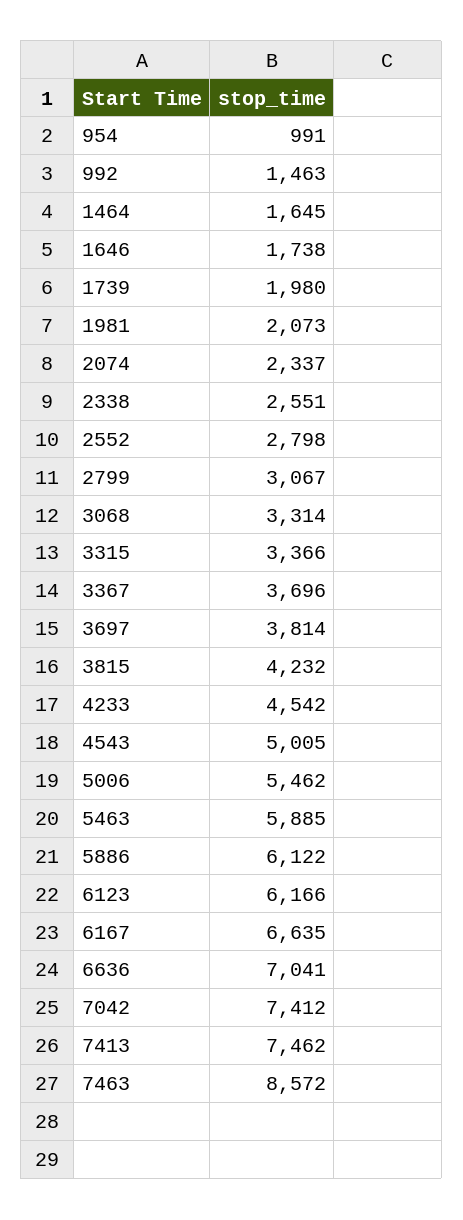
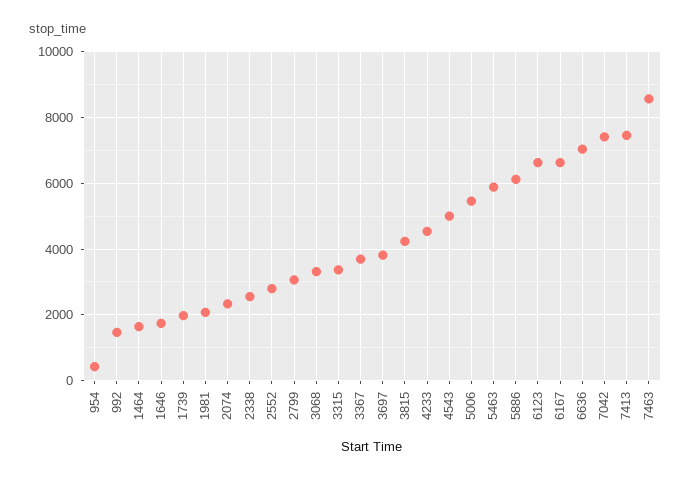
954: 991 -> 400
6123: 6166 -> 6600

